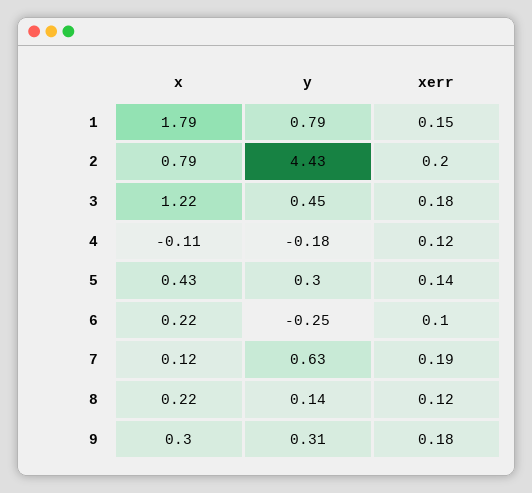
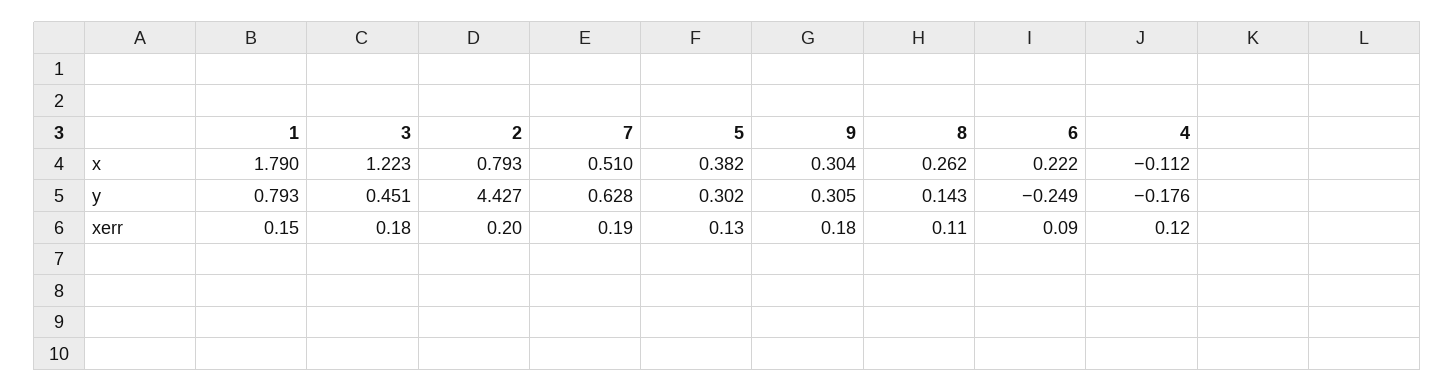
x, 5: 0.43 -> 0.382
xerr, 5: 0.14 -> 0.13
xerr, 6: 0.1 -> 0.09
x, 7: 0.12 -> 0.51
x, 8: 0.22 -> 0.262
xerr, 8: 0.12 -> 0.11

